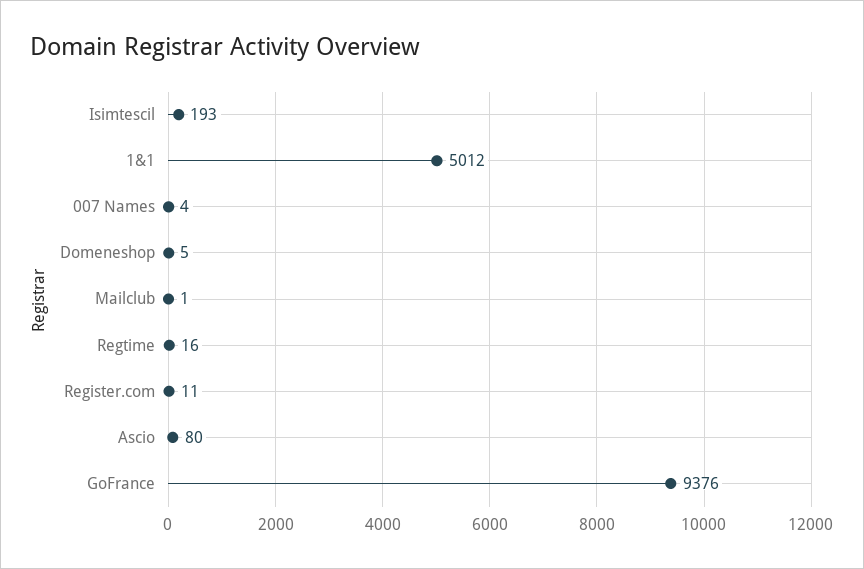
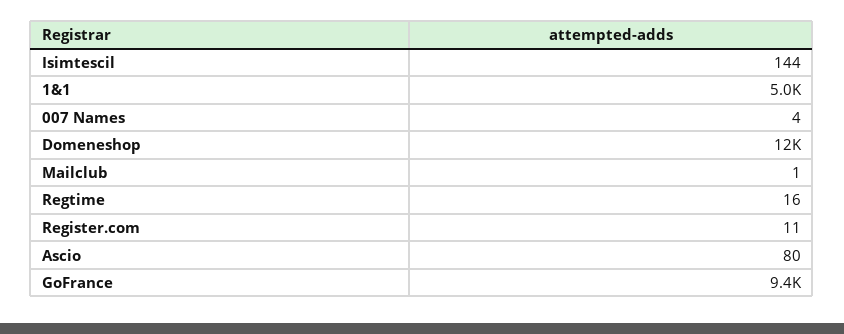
Isimtescil: 193 -> 144
Domeneshop: 5 -> 12000

